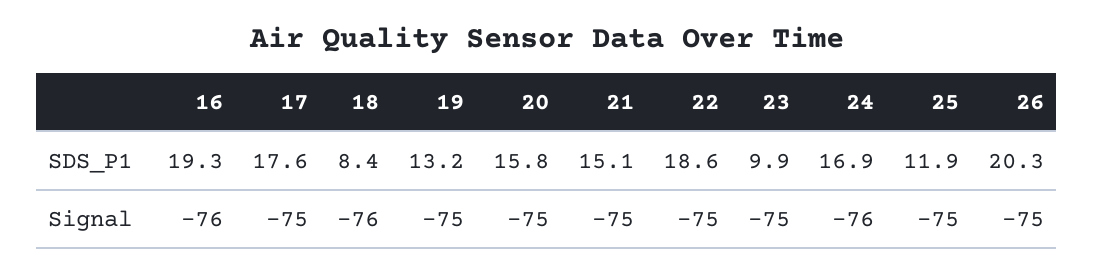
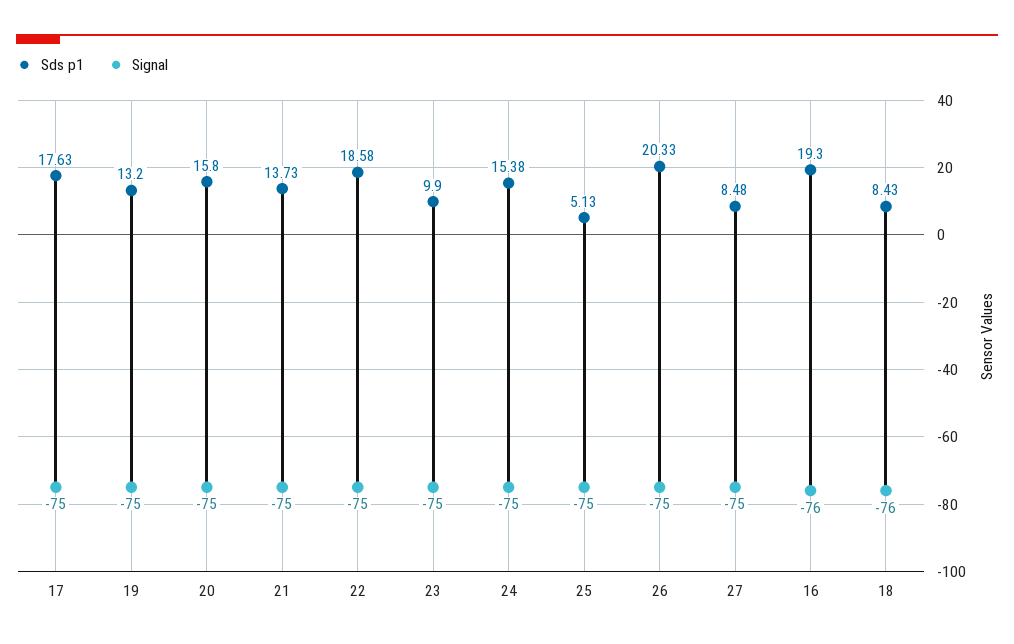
SDS_P1, 21: 15.1 -> 13.73
SDS_P1, 24: 16.9 -> 15.38
SDS_P1, 25: 11.9 -> 5.13
Signal, 24: -76 -> -75
SDS_P1, 27: none -> 8.48
Signal, 27: none -> -75

